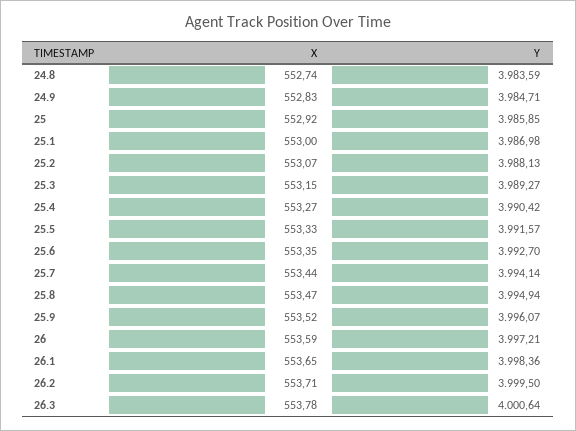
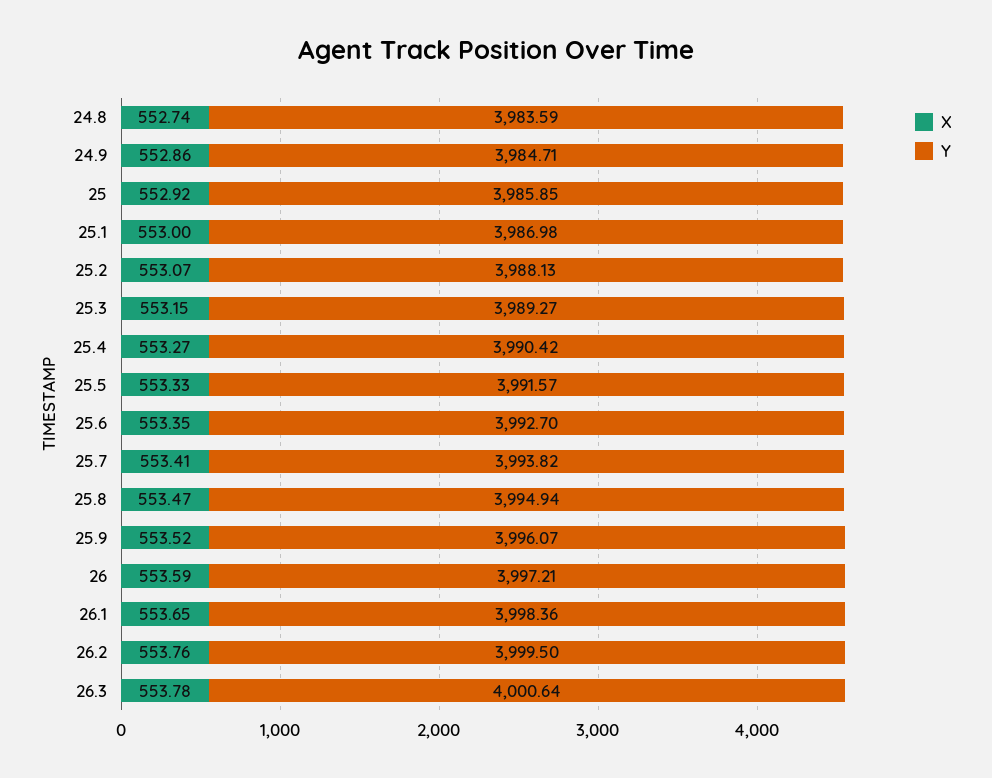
X, 24.9: 552.83 -> 552.86
X, 25.7: 553.44 -> 553.41
Y, 25.7: 3994.14 -> 3993.82
X, 26.2: 553.71 -> 553.76

